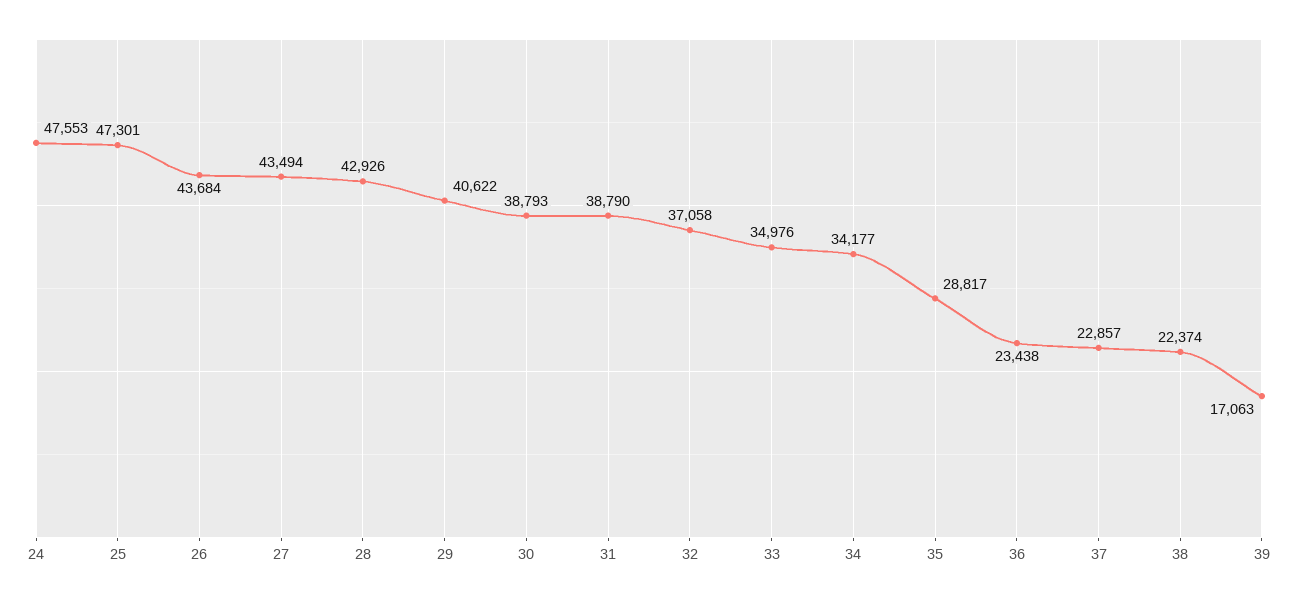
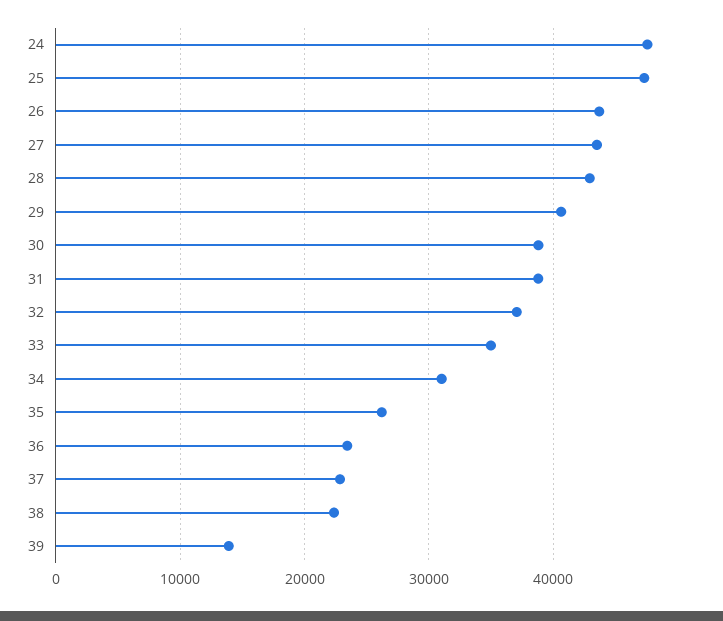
34: 34177 -> 31000
35: 28817 -> 26000
39: 17063 -> 14000

